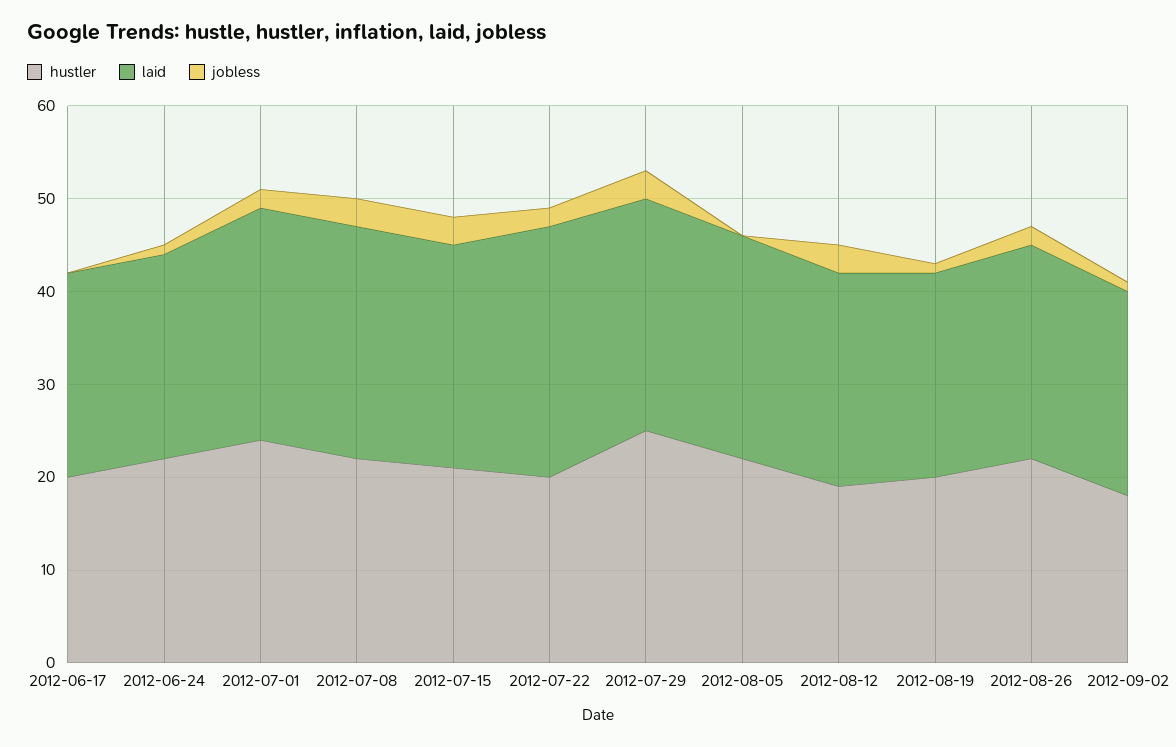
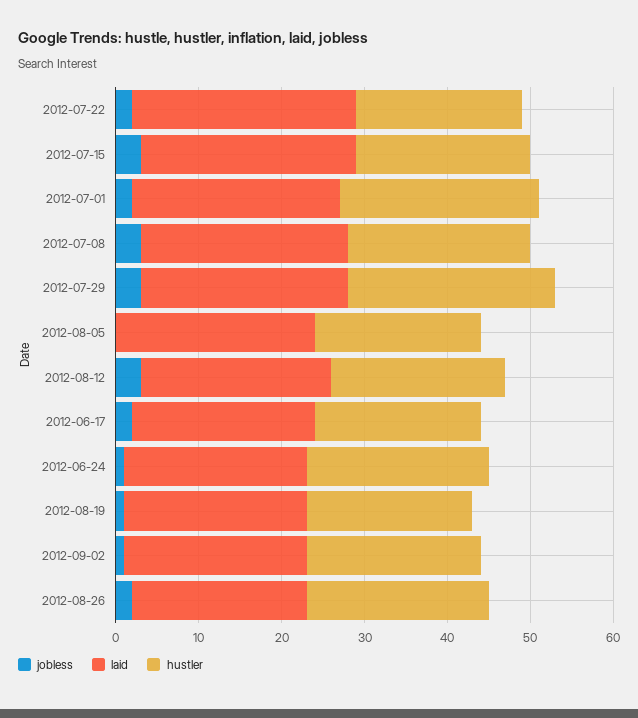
jobless, 2012-06-17: 0 -> 2
laid, 2012-07-15: 24 -> 26
hustler, 2012-08-05: 22 -> 20
hustler, 2012-08-12: 19 -> 21
laid, 2012-08-26: 23 -> 21
hustler, 2012-09-02: 18 -> 21

